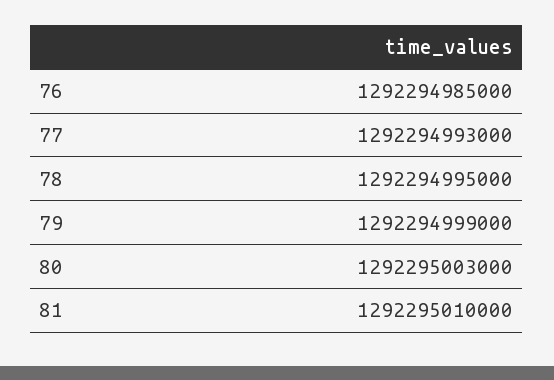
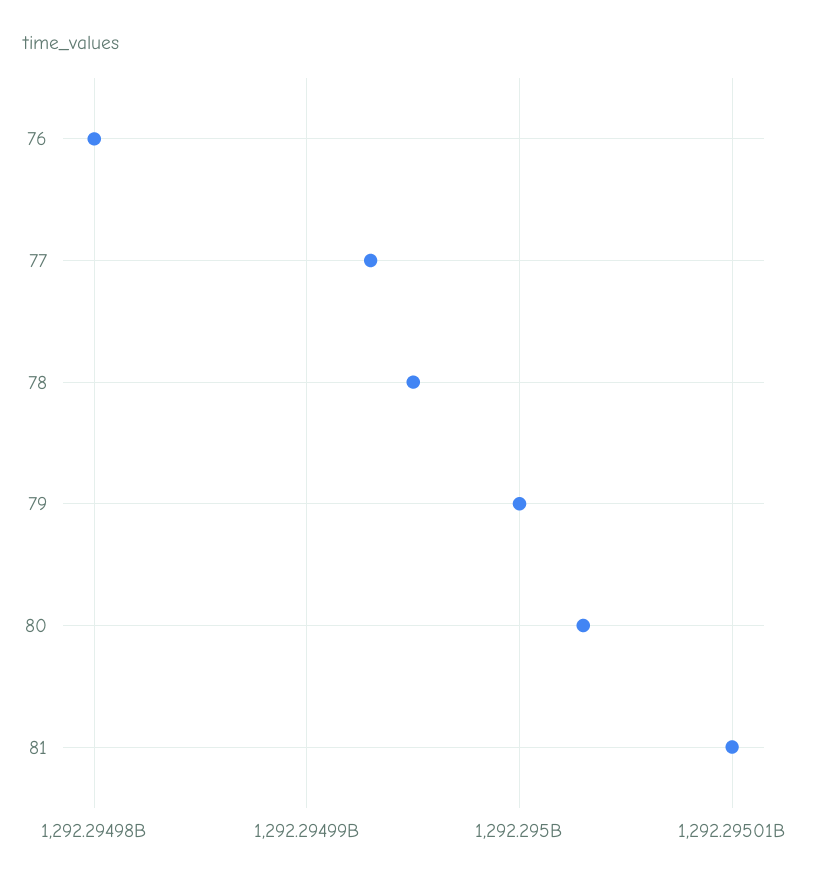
76: 1292294985000 -> 1292294980000
79: 1292294999000 -> 1292295000000

